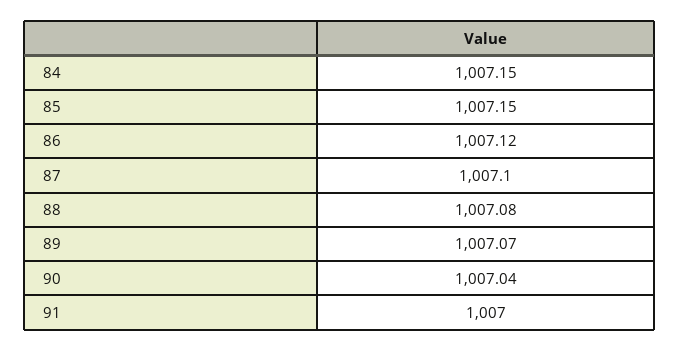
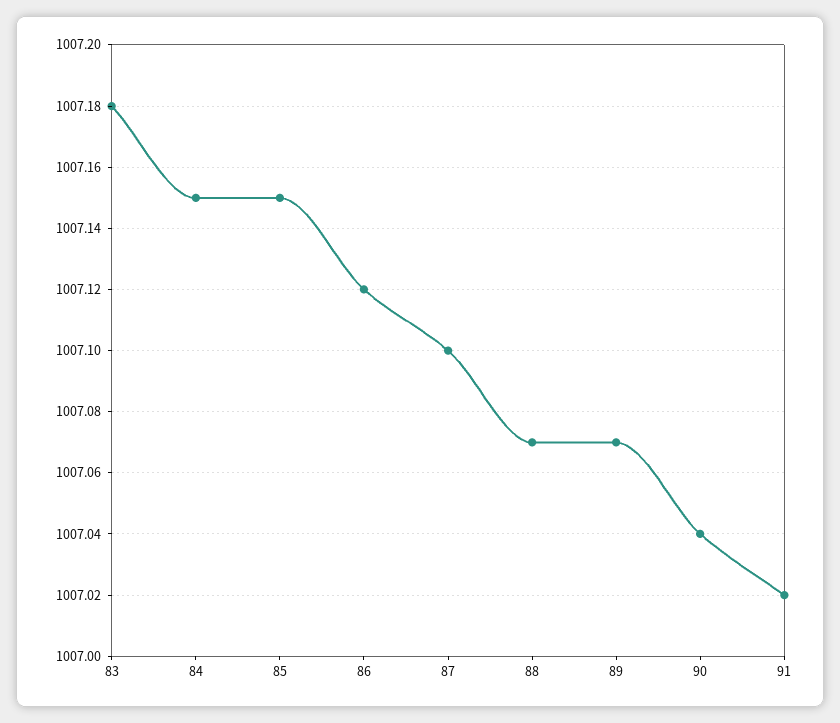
88: 1007.08 -> 1007.07
91: 1007 -> 1007.02
83: none -> 1007.18

